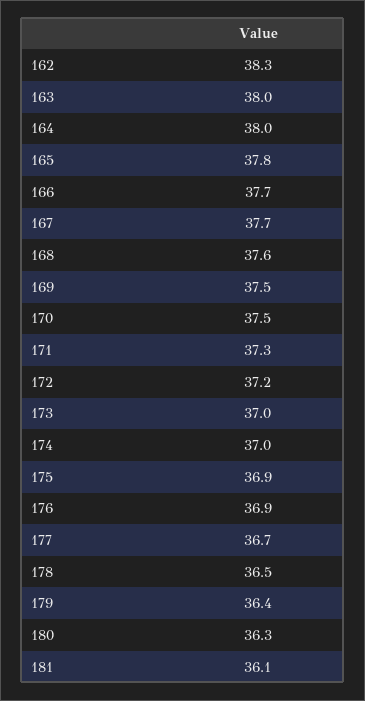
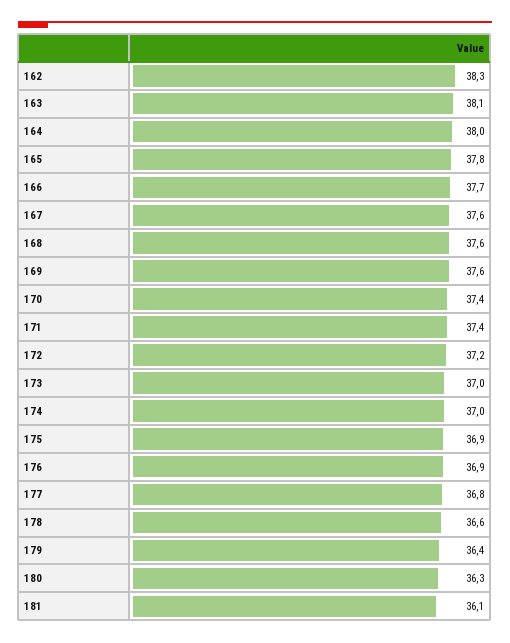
163: 38 -> 38.1
167: 37.7 -> 37.6
169: 37.5 -> 37.6
170: 37.5 -> 37.4
171: 37.3 -> 37.4
177: 36.7 -> 36.8
178: 36.5 -> 36.6

